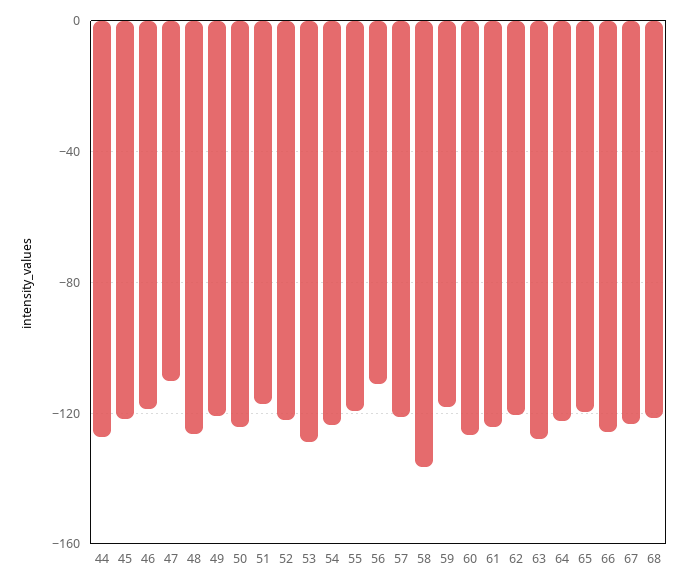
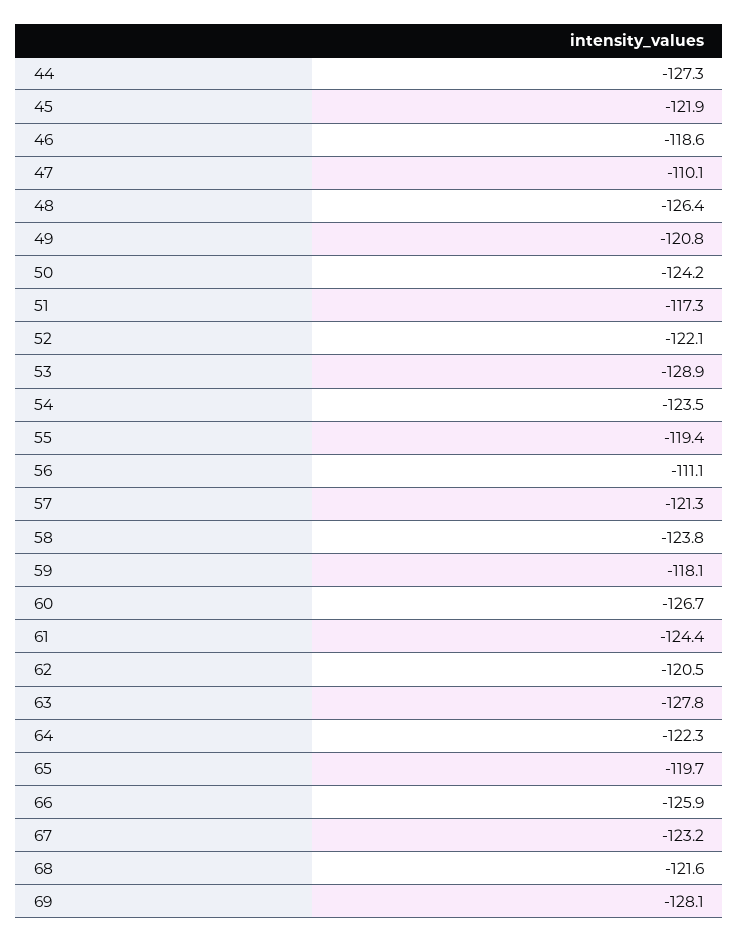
58: -135 -> -123.8
69: none -> -128.1

